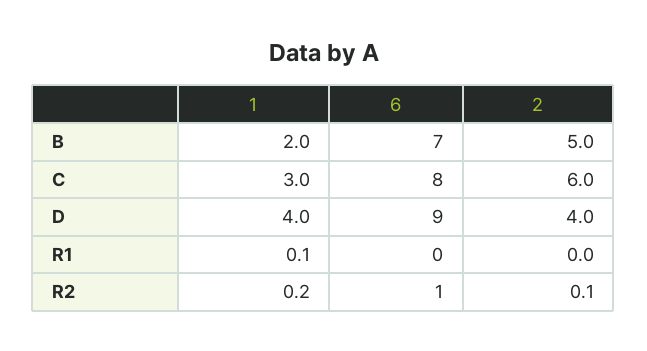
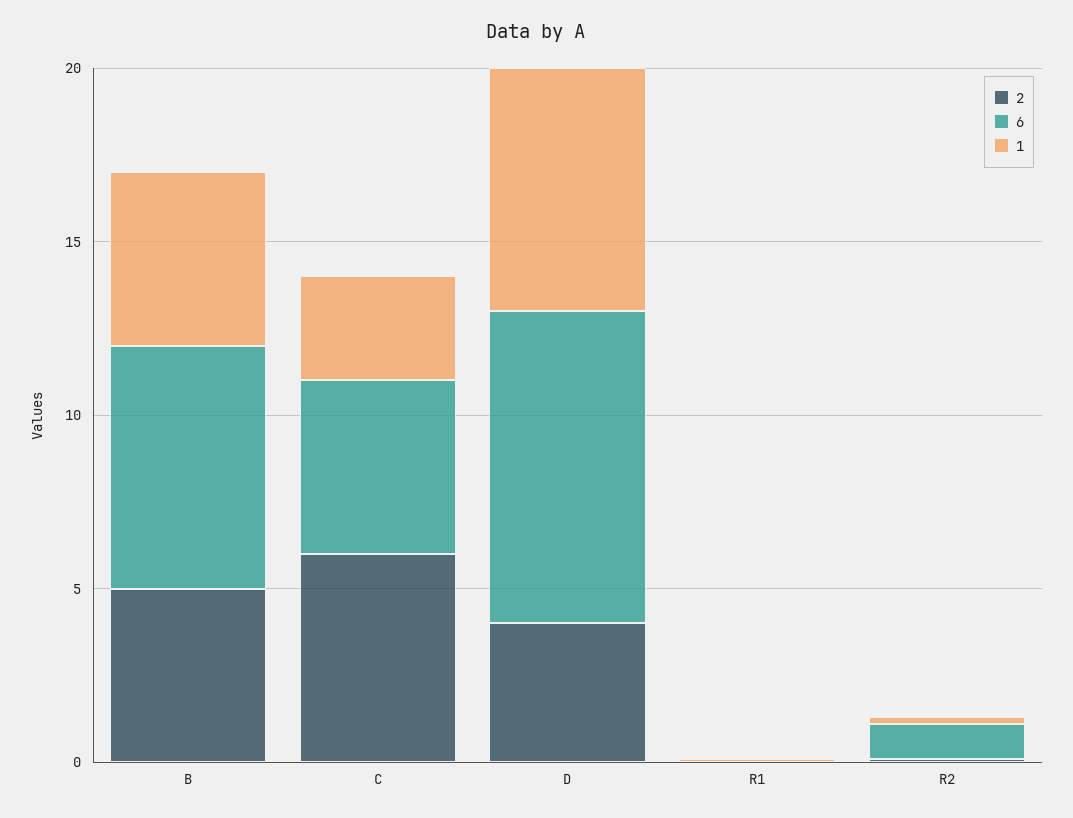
1, B: 2 -> 5
6, C: 8 -> 5
1, D: 4 -> 7

